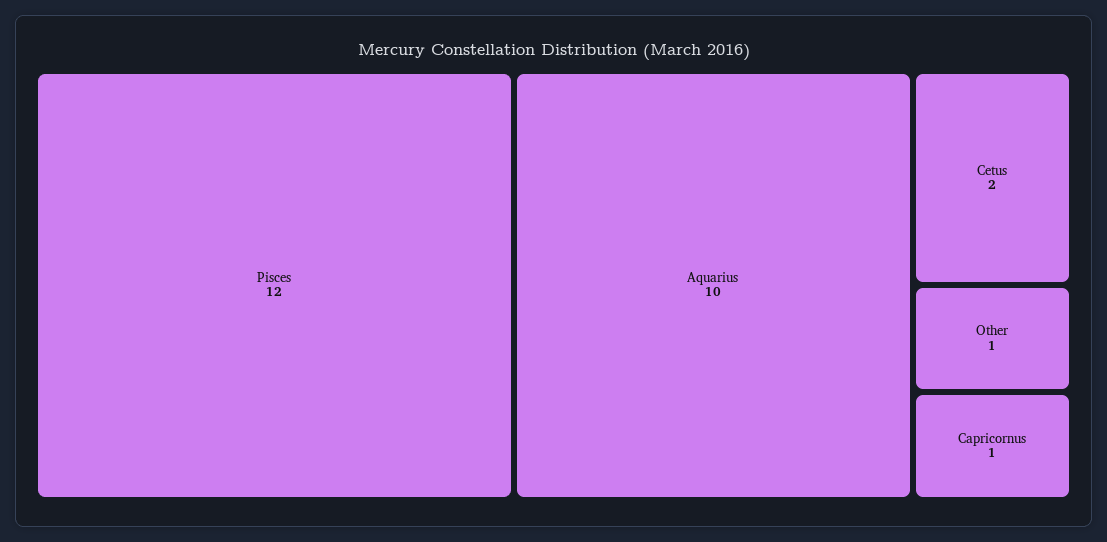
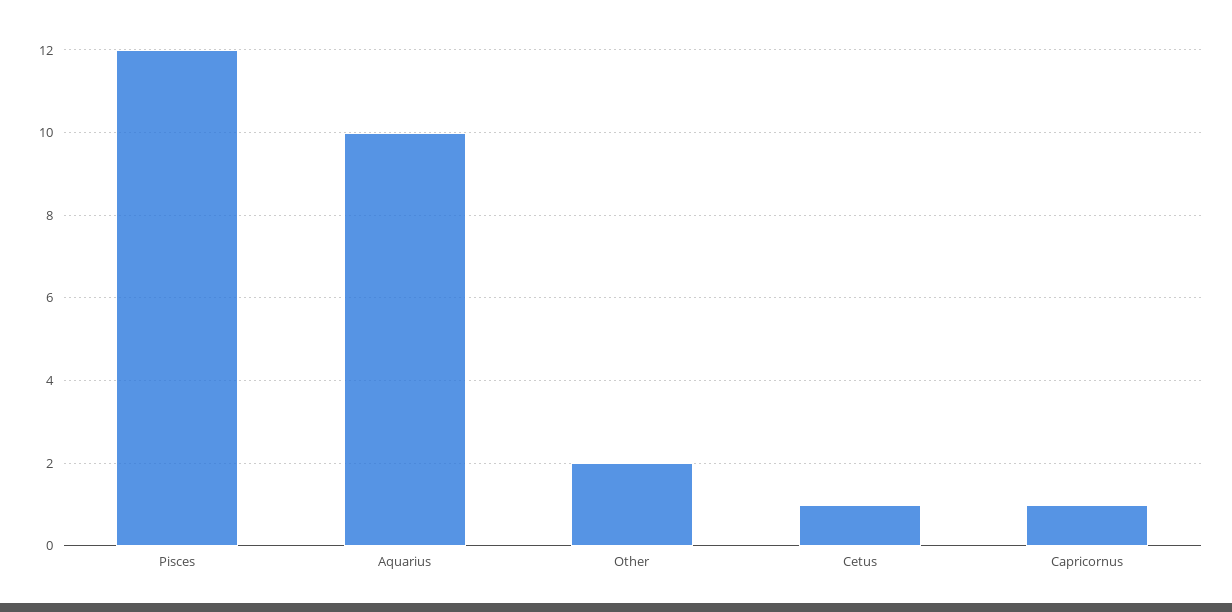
Cetus: 2 -> 1
Other: 1 -> 2

